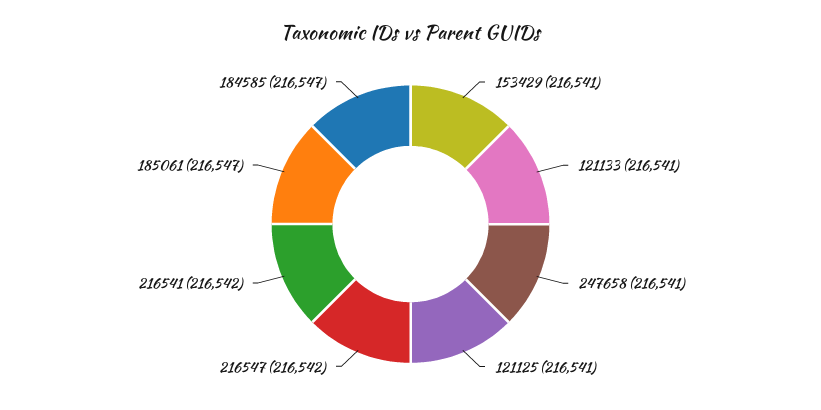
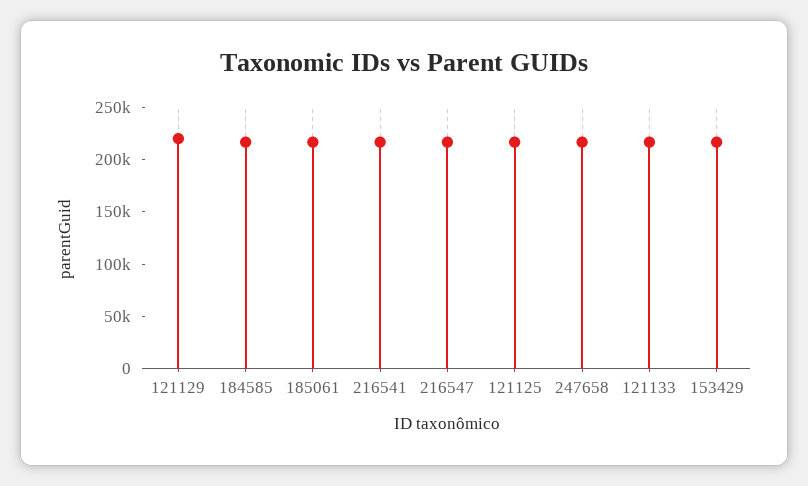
121129: none -> 220000

